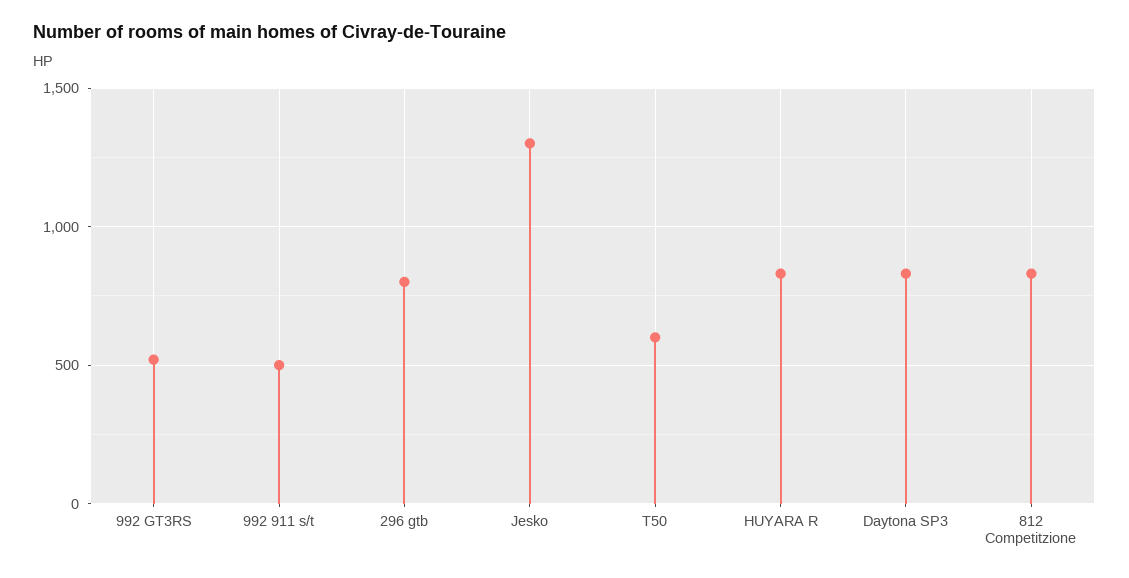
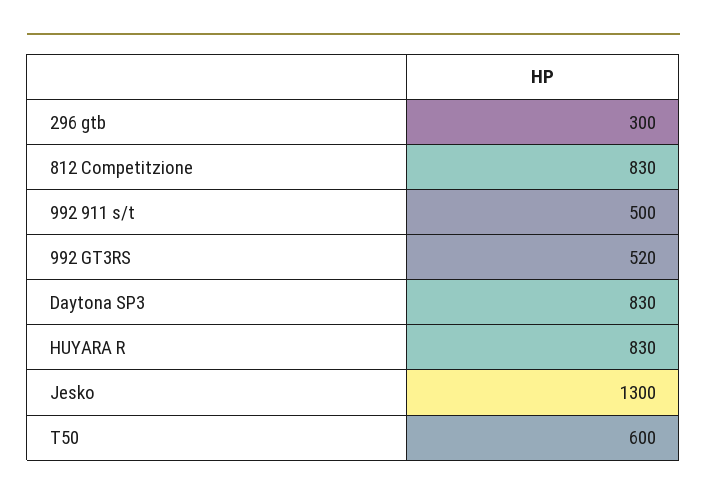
296 gtb: 800 -> 300

